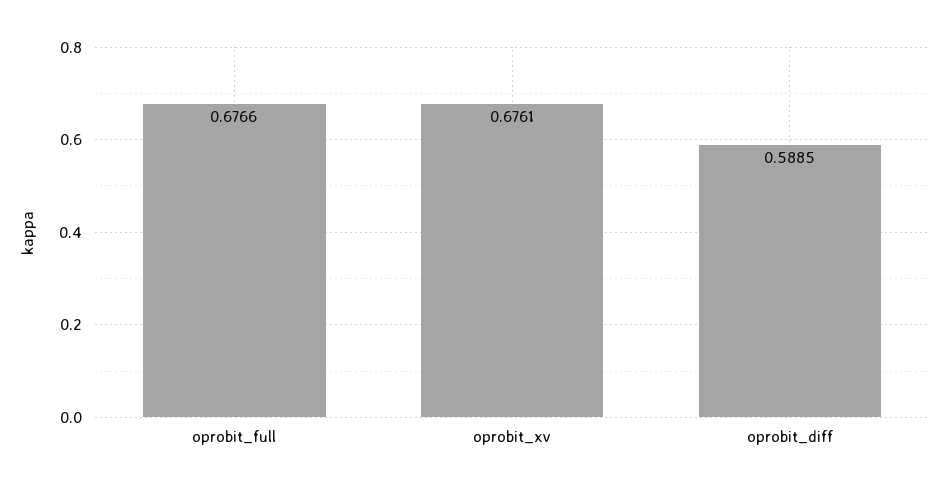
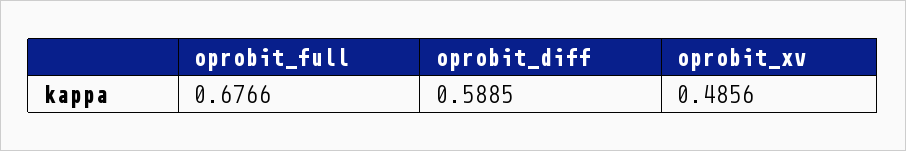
oprobit_xv: 0.6761 -> 0.4856

